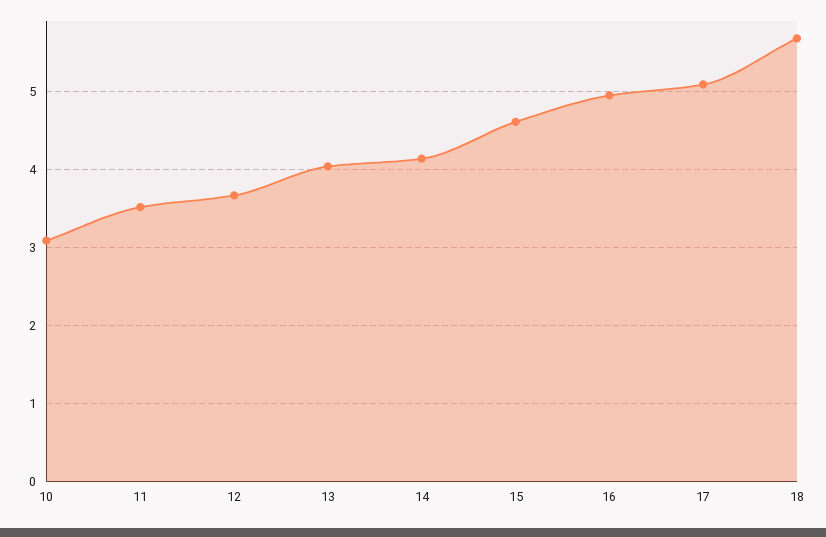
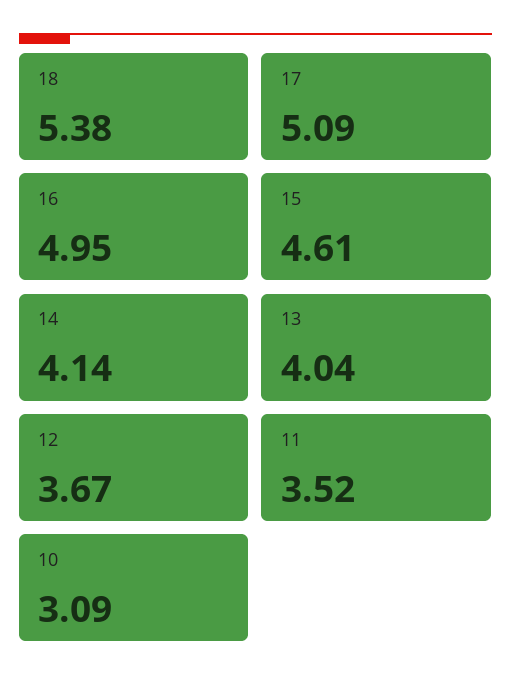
18: 5.7 -> 5.38

